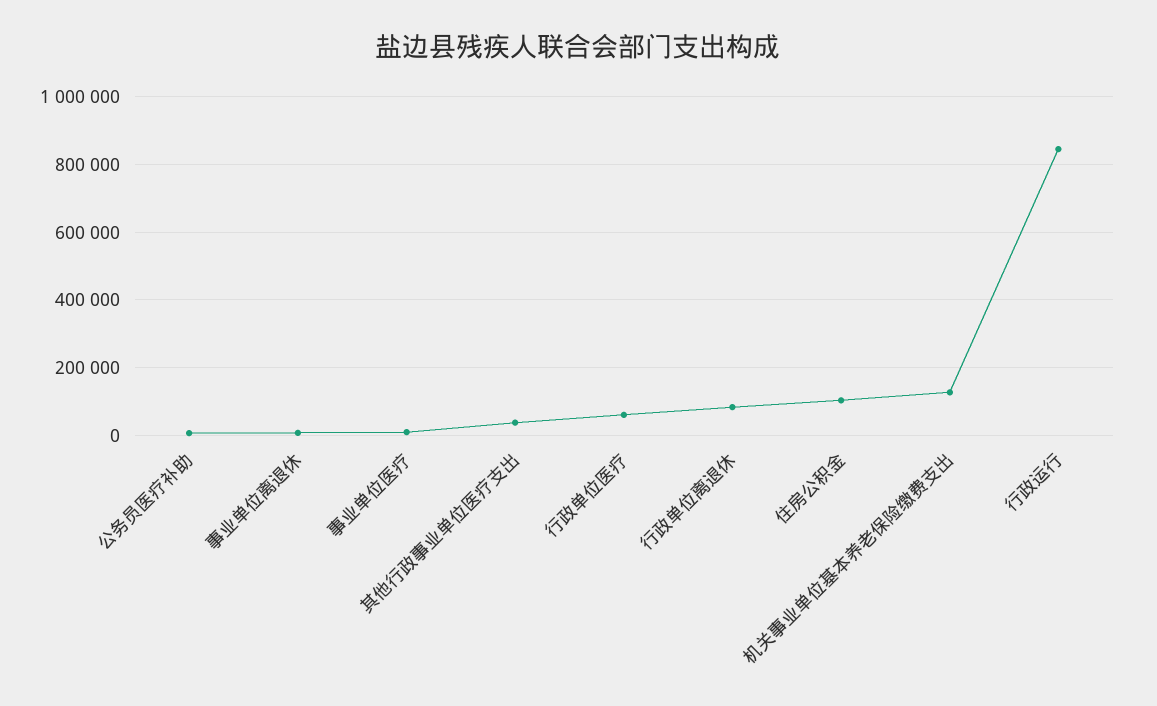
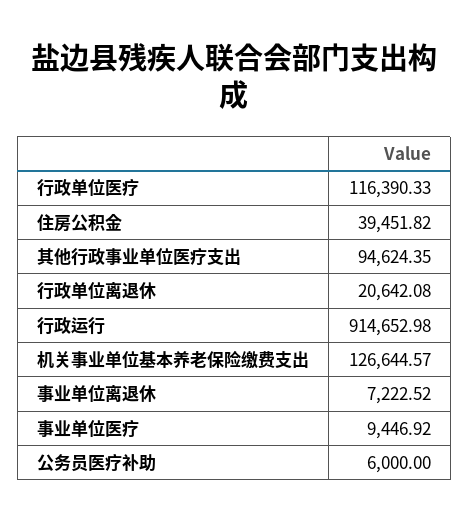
其他行政事业单位医疗支出: 40000 -> 94624.35
行政单位医疗: 60000 -> 116390.33
行政单位离退休: 80000 -> 20642.08
住房公积金: 100000 -> 39451.82
行政运行: 840000 -> 914652.98

